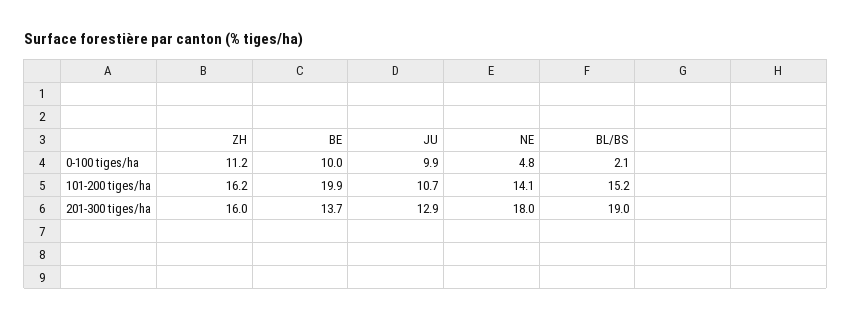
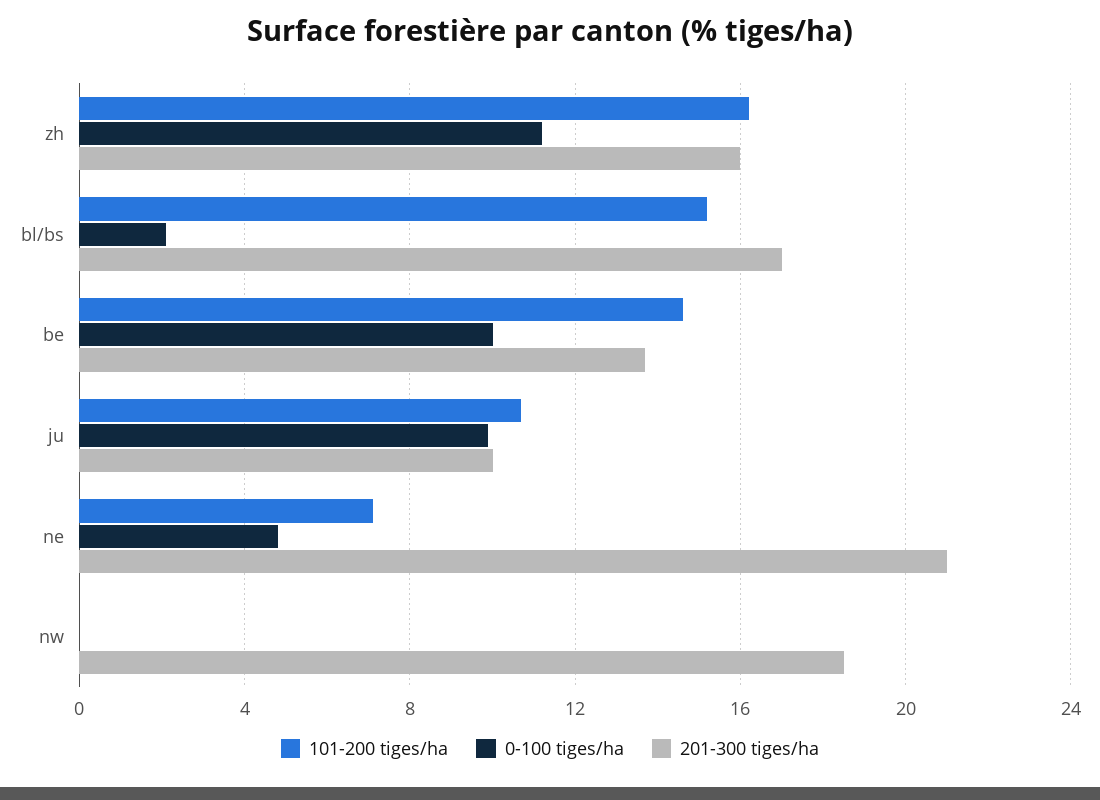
101-200 tiges/ha, BE: 19.9 -> 14.5
101-200 tiges/ha, NE: 14.1 -> 7
201-300 tiges/ha, JU: 12.9 -> 10
201-300 tiges/ha, NE: 18 -> 21
201-300 tiges/ha, BL/BS: 19 -> 17
101-200 tiges/ha, nw: none -> 0
0-100 tiges/ha, nw: none -> 0
201-300 tiges/ha, nw: none -> 18.5

